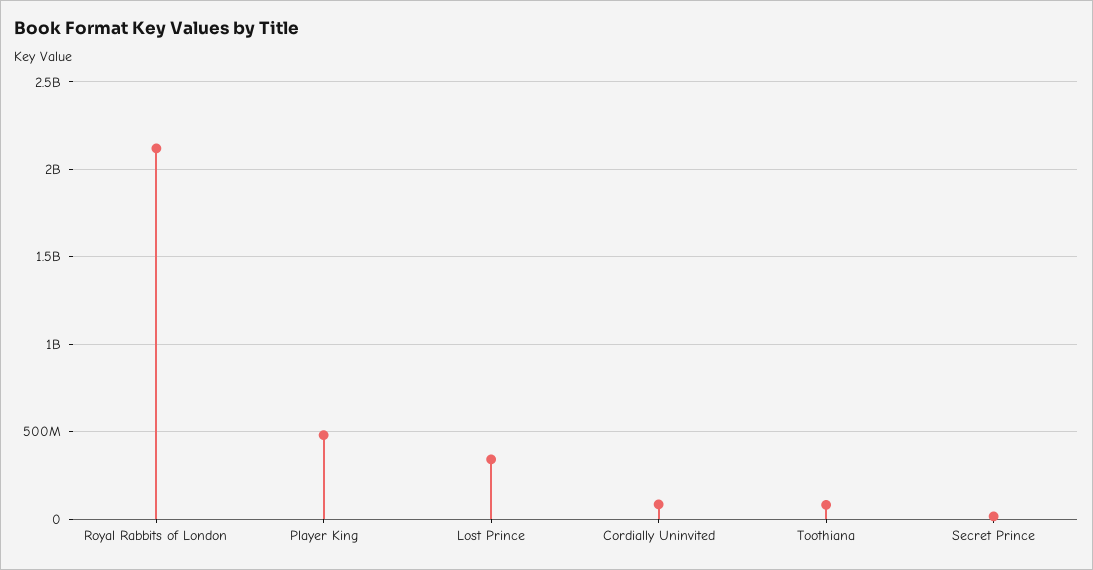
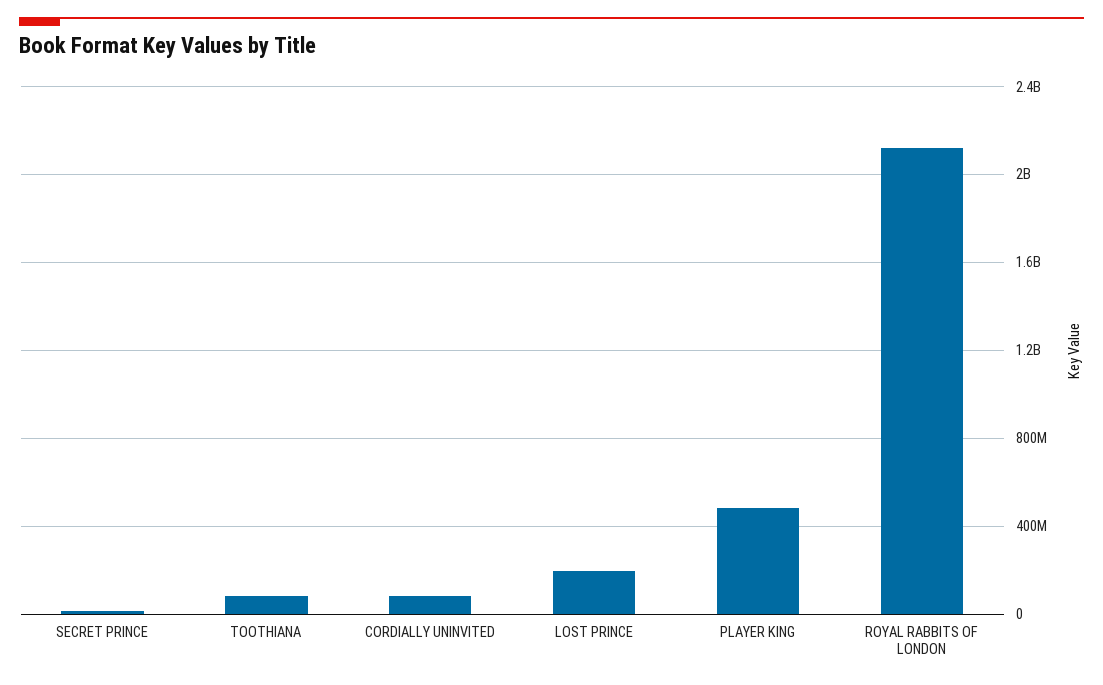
Lost Prince: 350000000 -> 200000000

